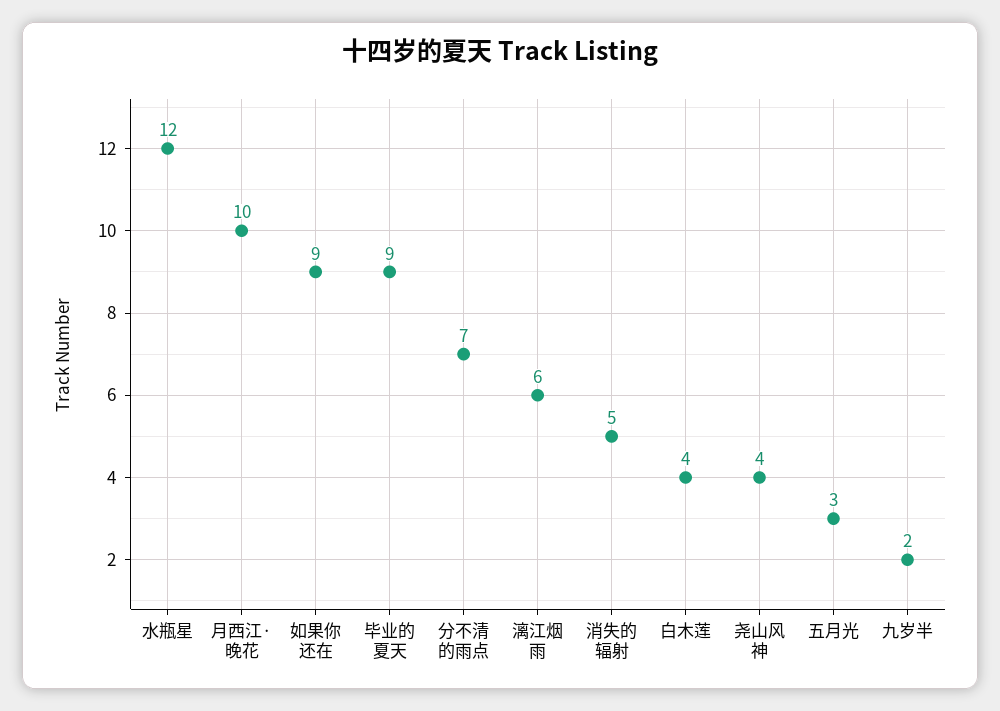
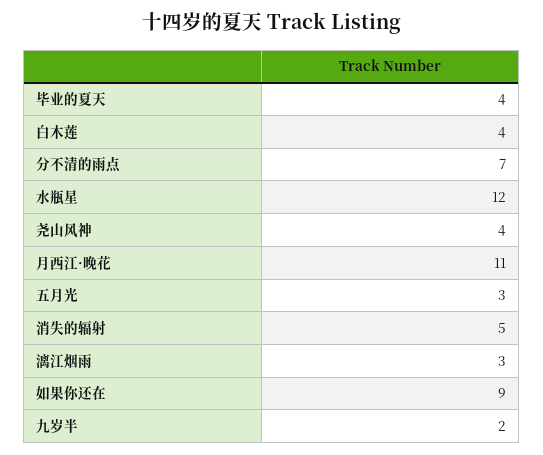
月西江·晚花: 10 -> 11
毕业的夏天: 9 -> 4
漓江烟雨: 6 -> 3

